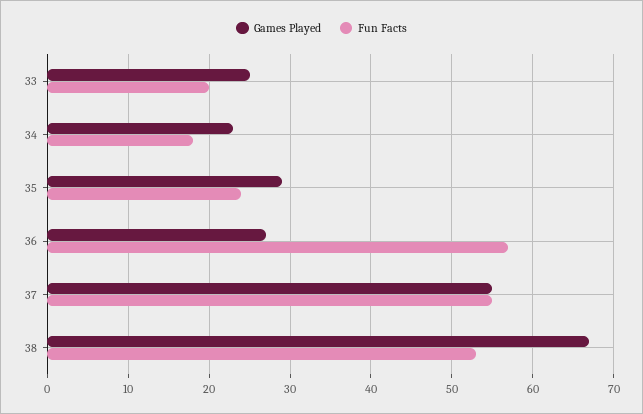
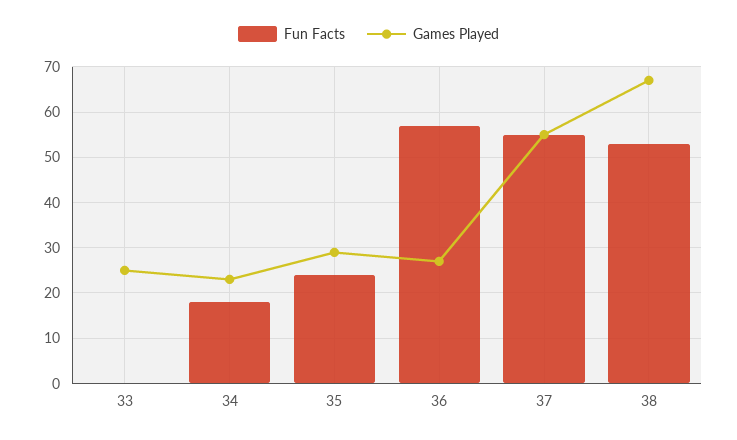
Fun Facts, 33: 20 -> 0

